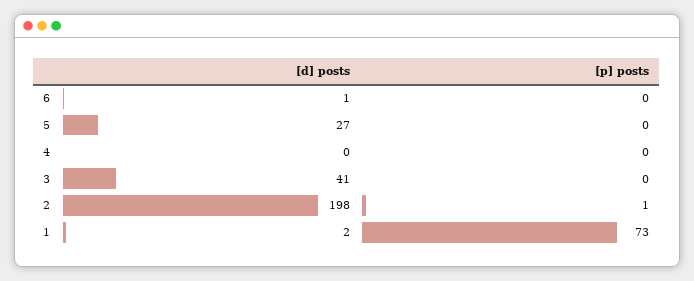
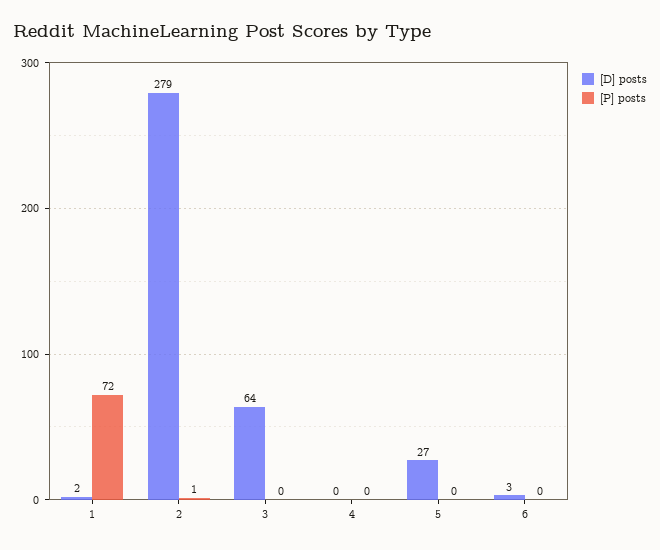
[d] posts, 6: 1 -> 3
[d] posts, 3: 41 -> 64
[d] posts, 2: 198 -> 279
[p] posts, 1: 73 -> 72

